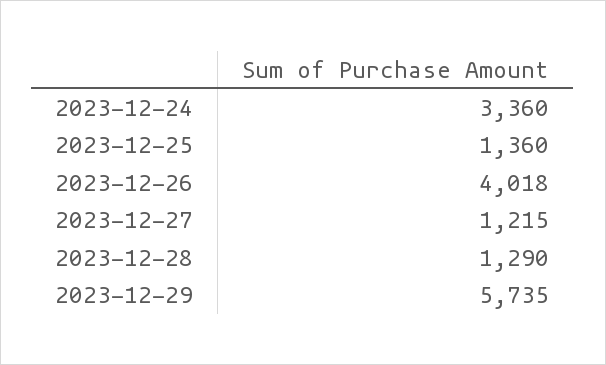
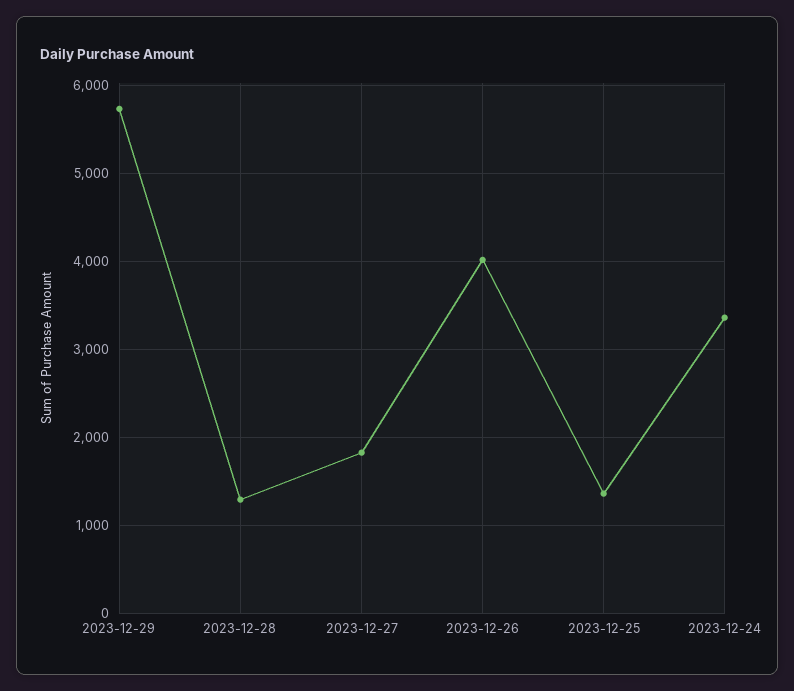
2023-12-27: 1215 -> 1800

